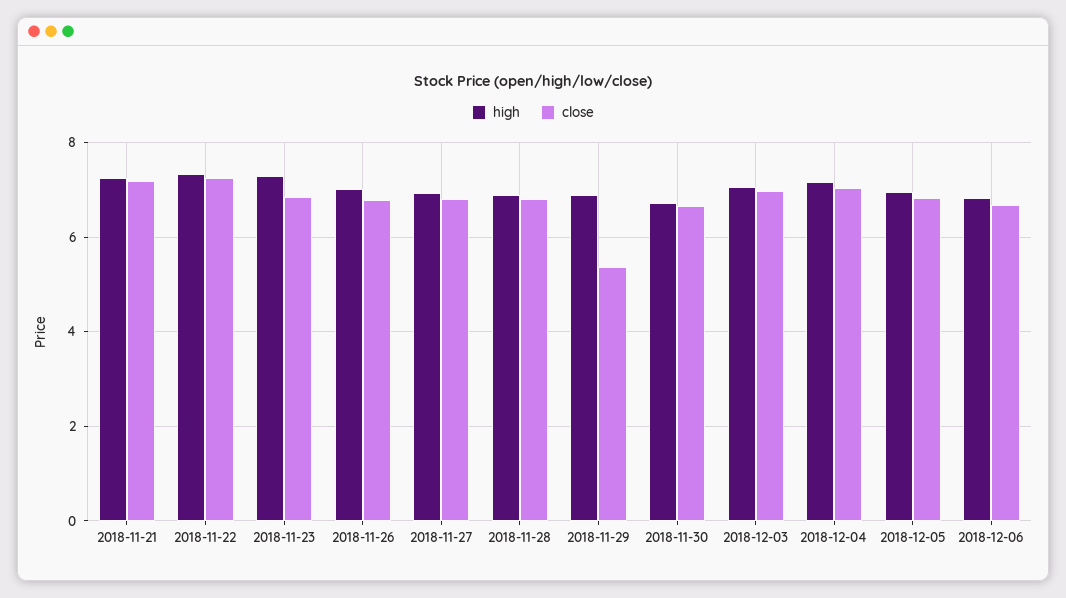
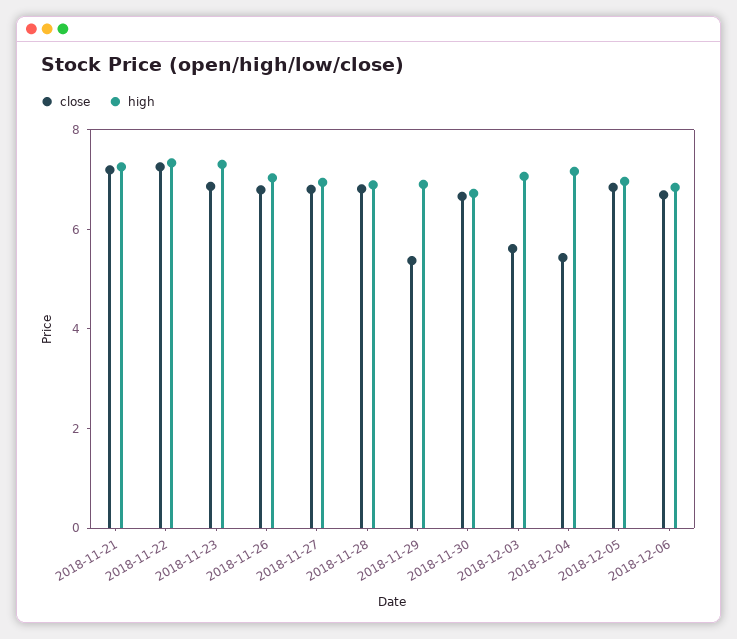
close, 2018-12-03: 7 -> 5.5
close, 2018-12-04: 7 -> 5.5

